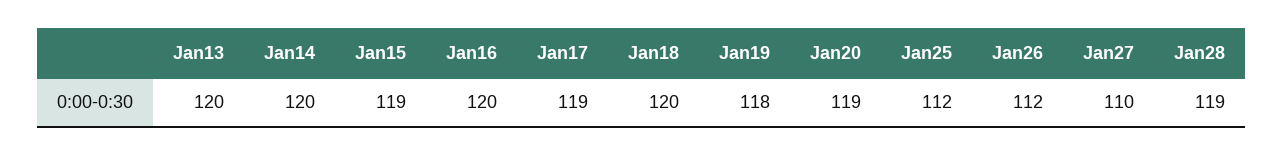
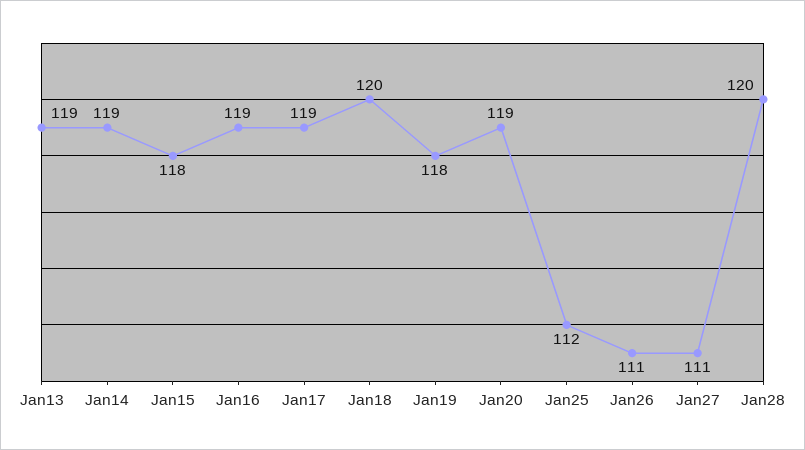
Jan13: 120 -> 119
Jan14: 120 -> 119
Jan15: 119 -> 118
Jan16: 120 -> 119
Jan26: 112 -> 111
Jan27: 110 -> 111
Jan28: 119 -> 120

